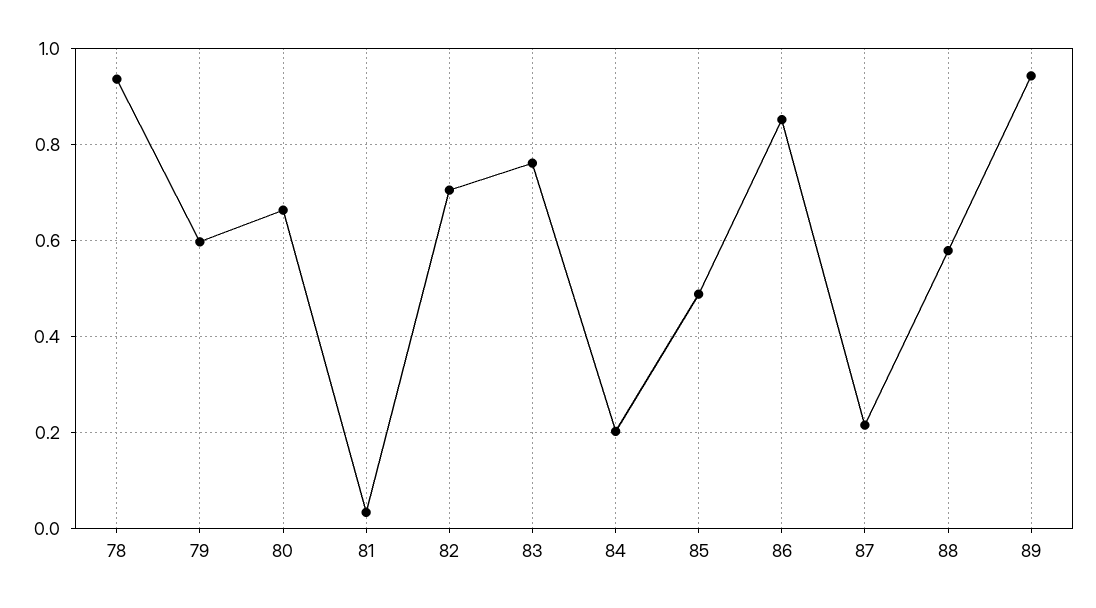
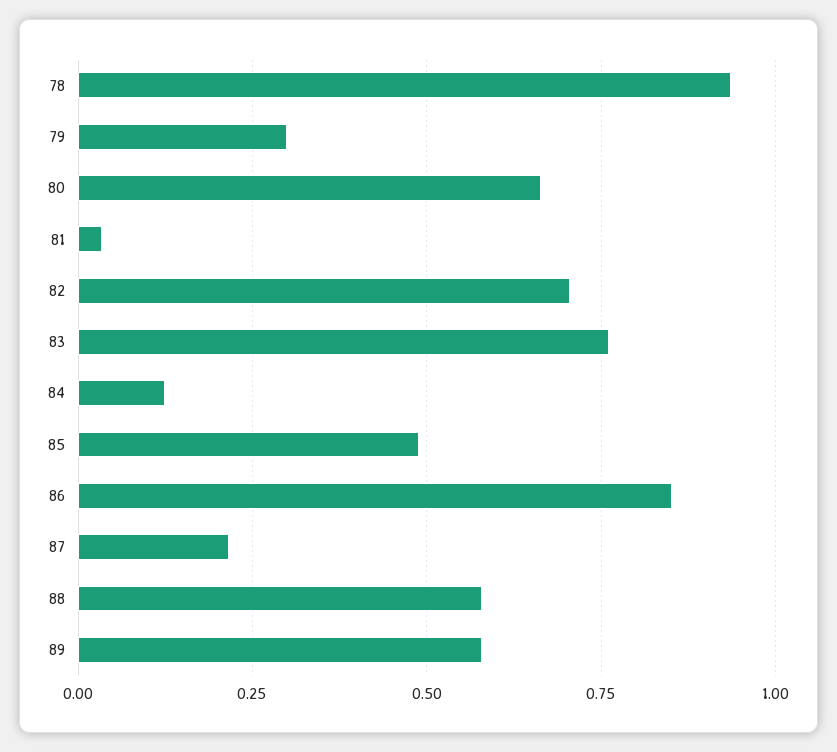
79: 0.6 -> 0.3
84: 0.2 -> 0.125
89: 0.94 -> 0.575

